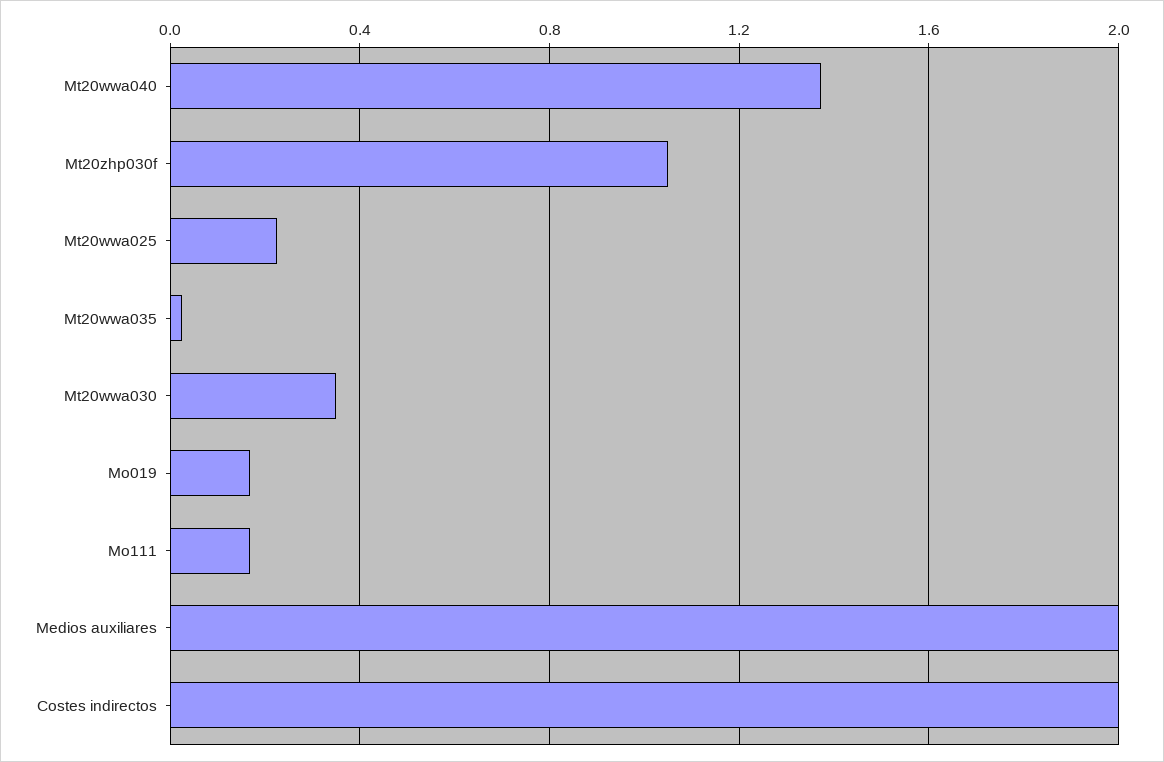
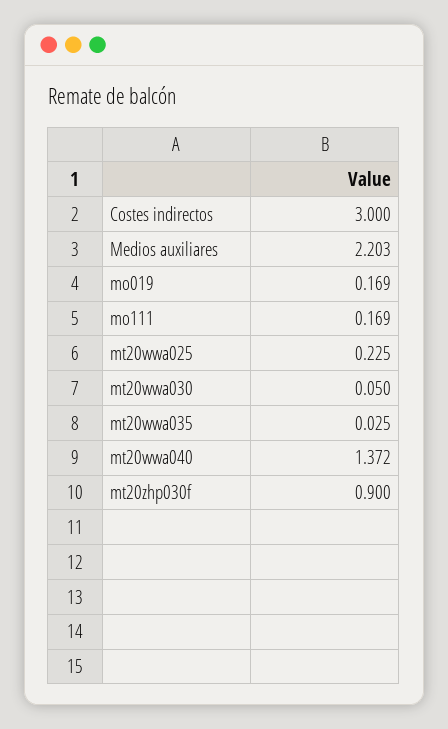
Mt20zhp030f: 1.05 -> 0.9
Mt20wwa030: 0.35 -> 0.05
Medios auxiliares: 2 -> 2.203
Costes indirectos: 2 -> 3

